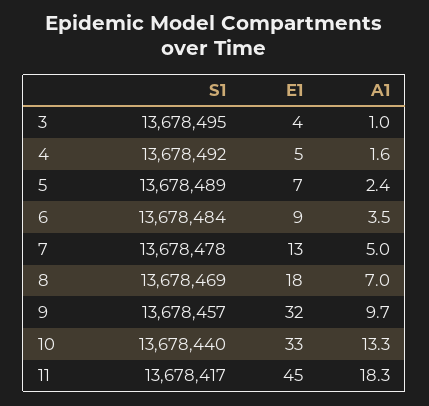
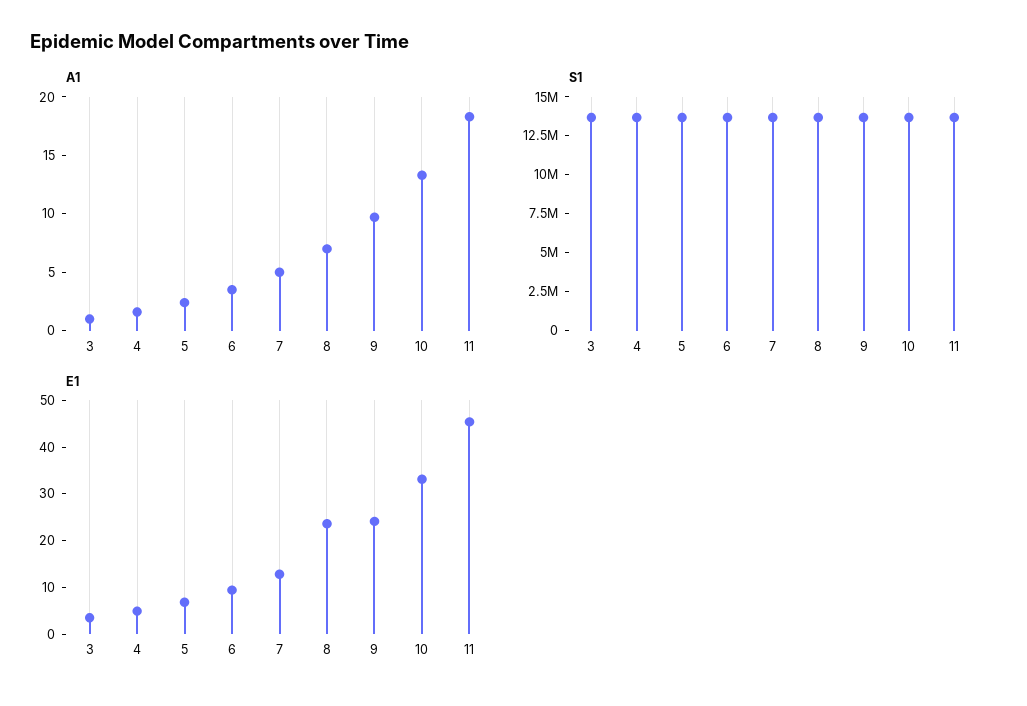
E1, 8: 18 -> 24
E1, 9: 32 -> 24

